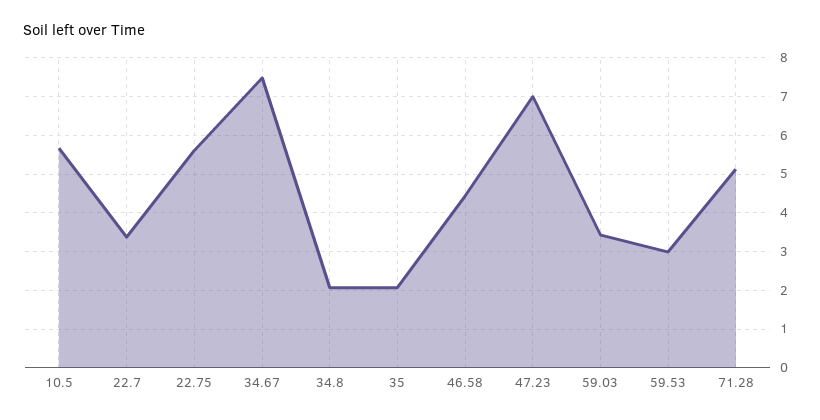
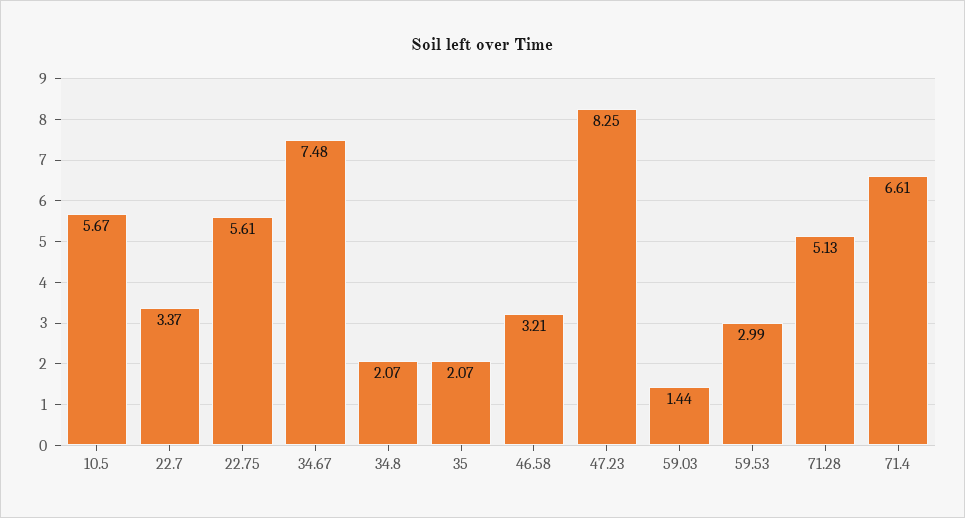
46.58: 4.4 -> 3.21
47.23: 7 -> 8.25
59.03: 3.4 -> 1.44
71.4: none -> 6.61

